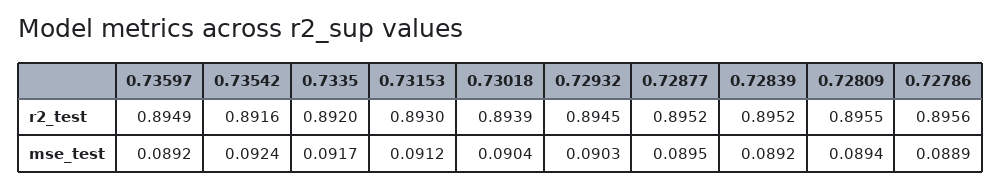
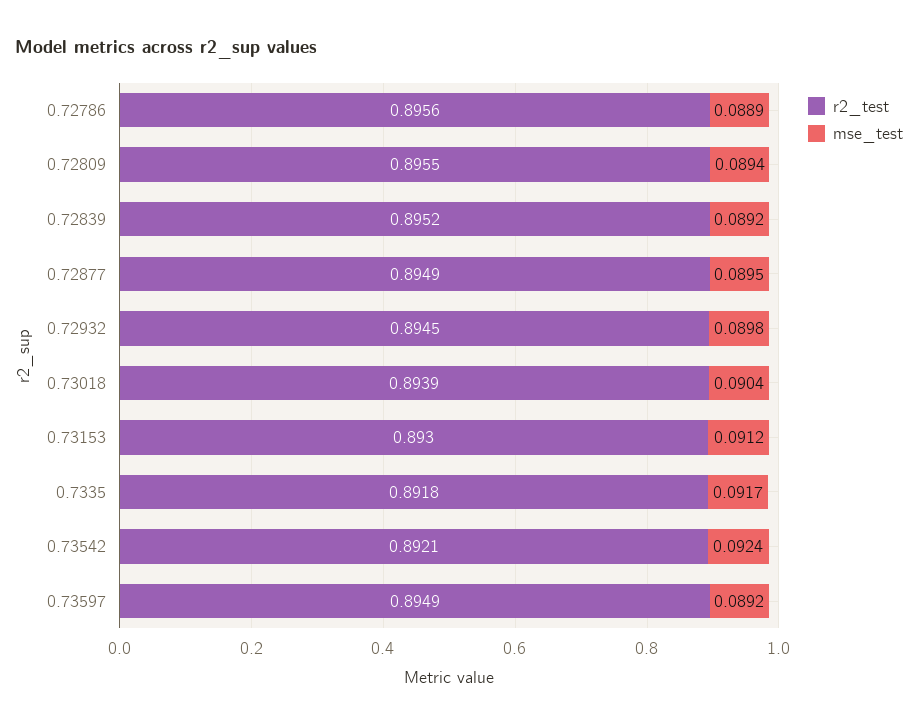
r2_test, 0.73542: 0.8916 -> 0.8921
r2_test, 0.7335: 0.892 -> 0.8918
r2_test, 0.72877: 0.8952 -> 0.8949
mse_test, 0.72932: 0.0903 -> 0.0898

